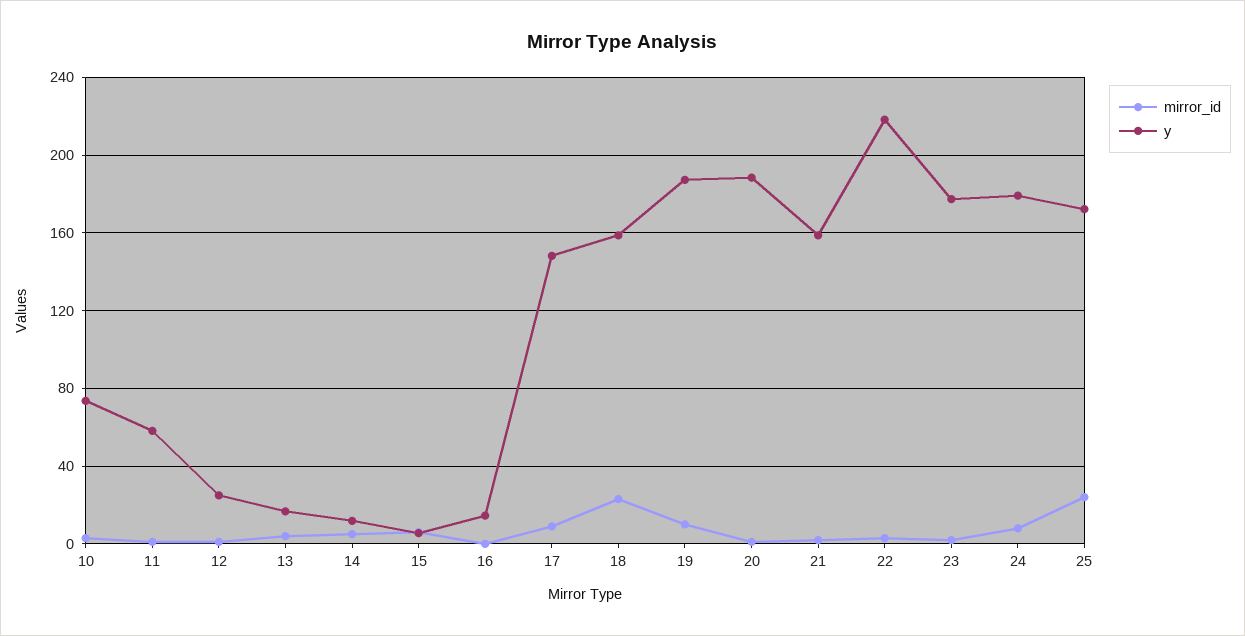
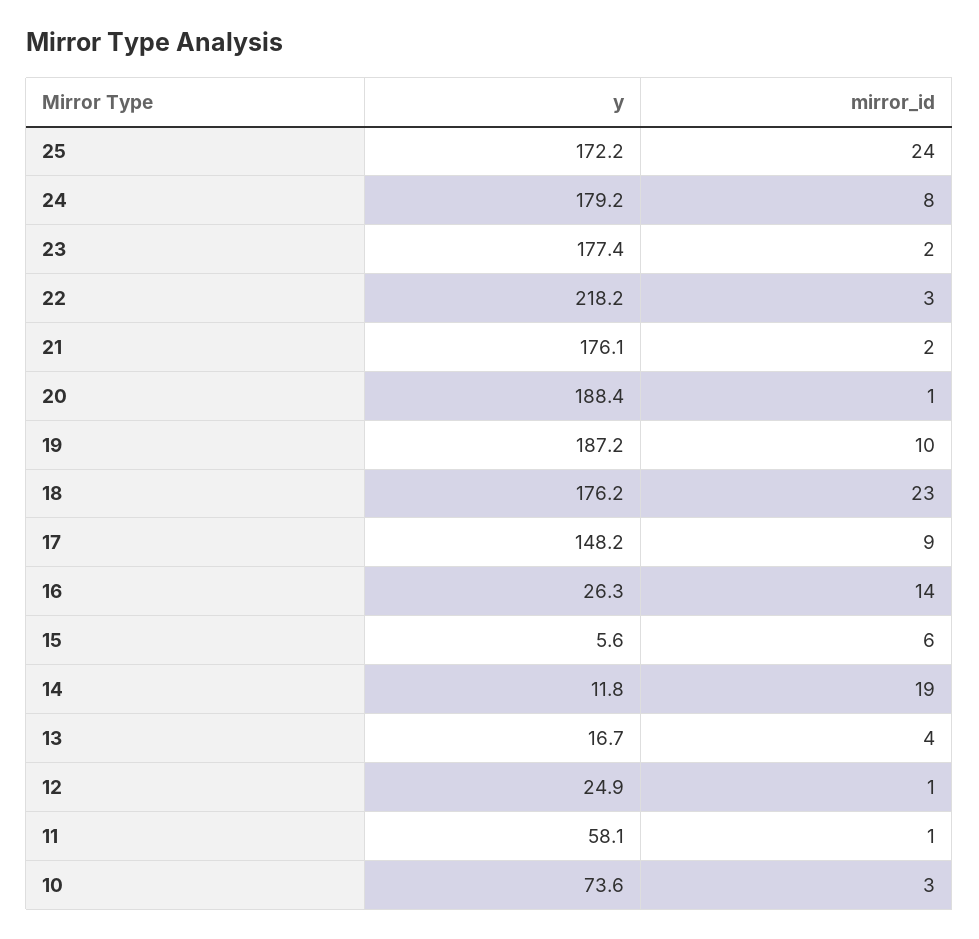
mirror_id, 14: 5 -> 19
mirror_id, 16: 0 -> 14
y, 16: 15 -> 26.3
y, 18: 160 -> 176.2
y, 21: 160 -> 176.1

